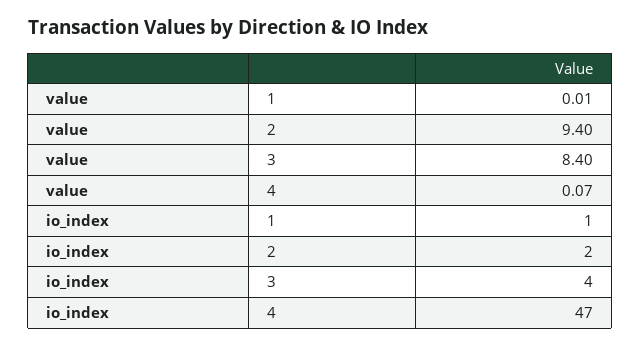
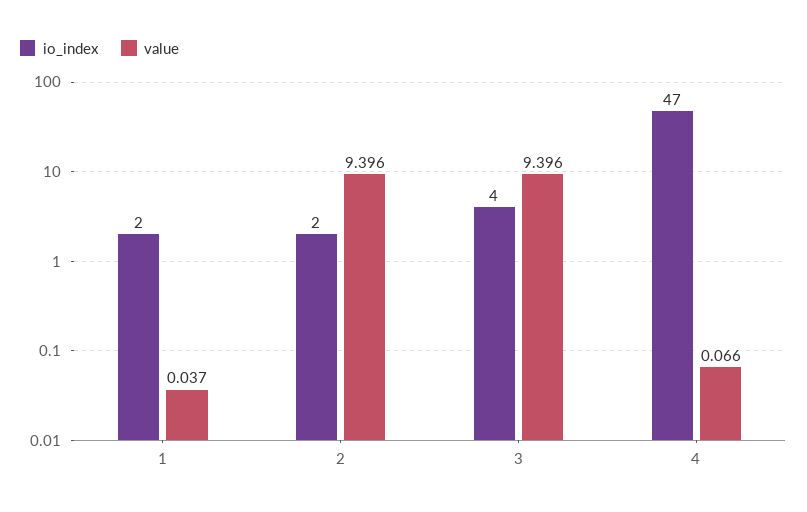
value, 1: 0.01 -> 0.037
value, 3: 8.4 -> 9.396
io_index, 1: 1 -> 2

